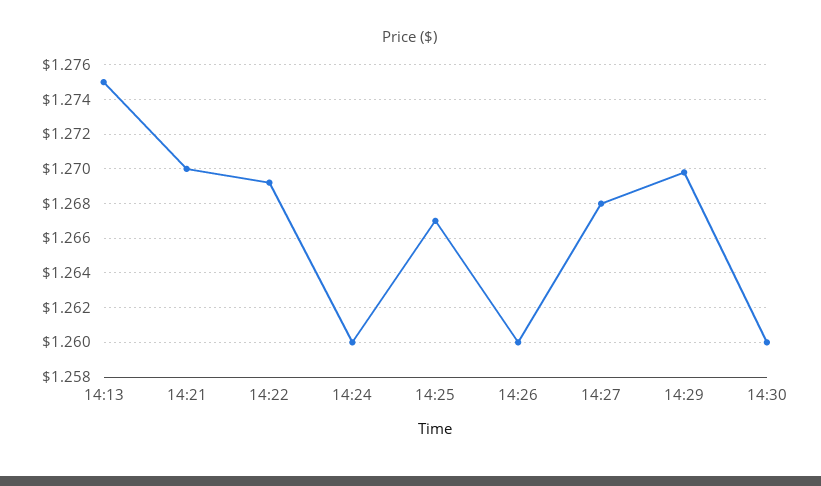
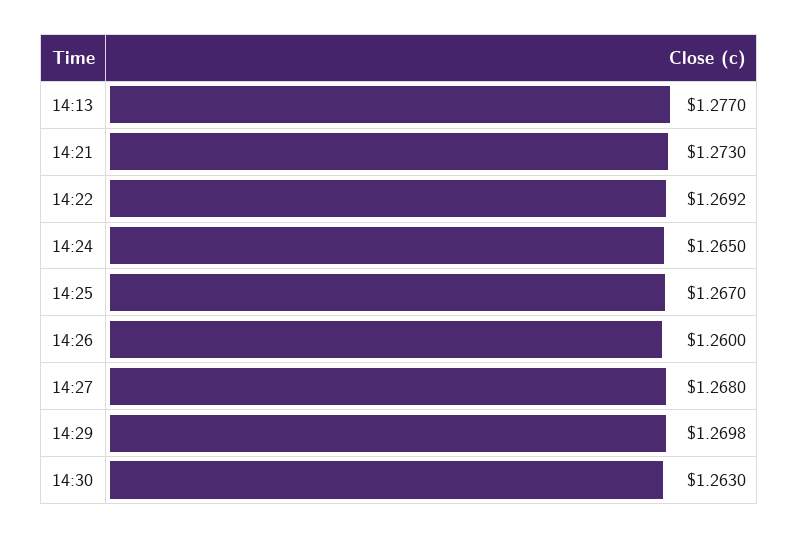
14:13: 1.275 -> 1.277
14:21: 1.27 -> 1.273
14:24: 1.26 -> 1.265
14:30: 1.26 -> 1.263

